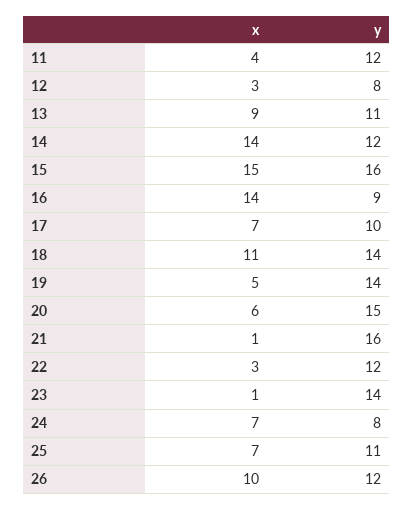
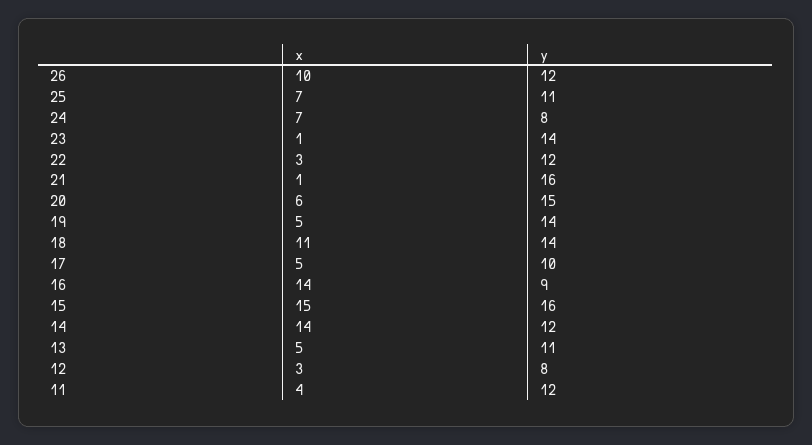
x, 13: 9 -> 5
x, 17: 7 -> 5

